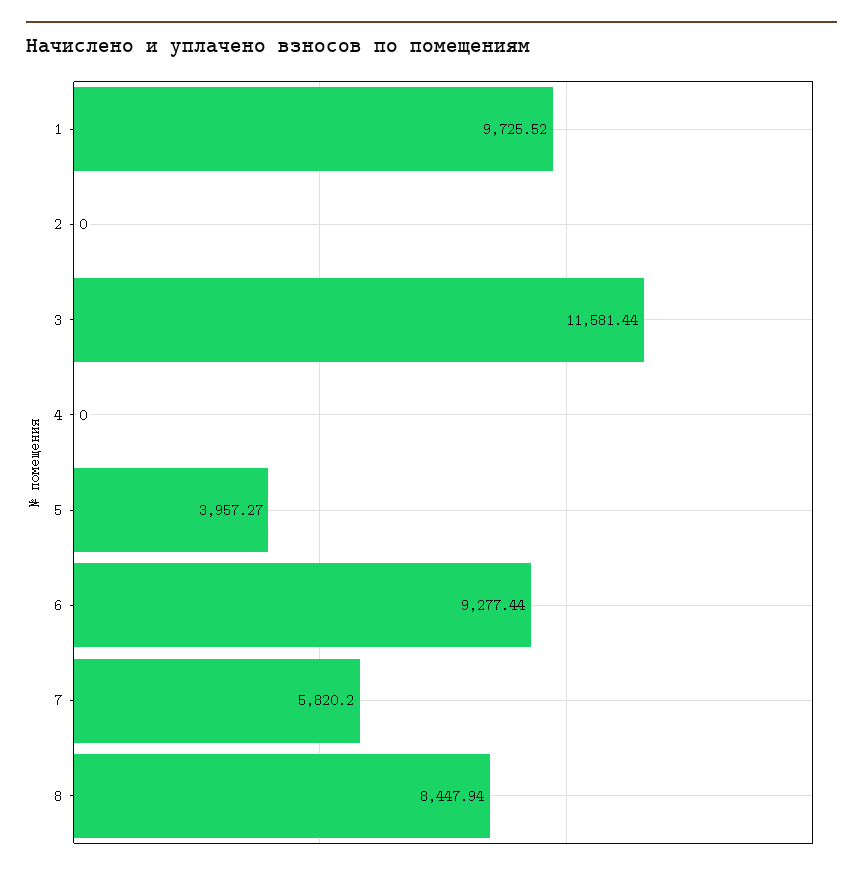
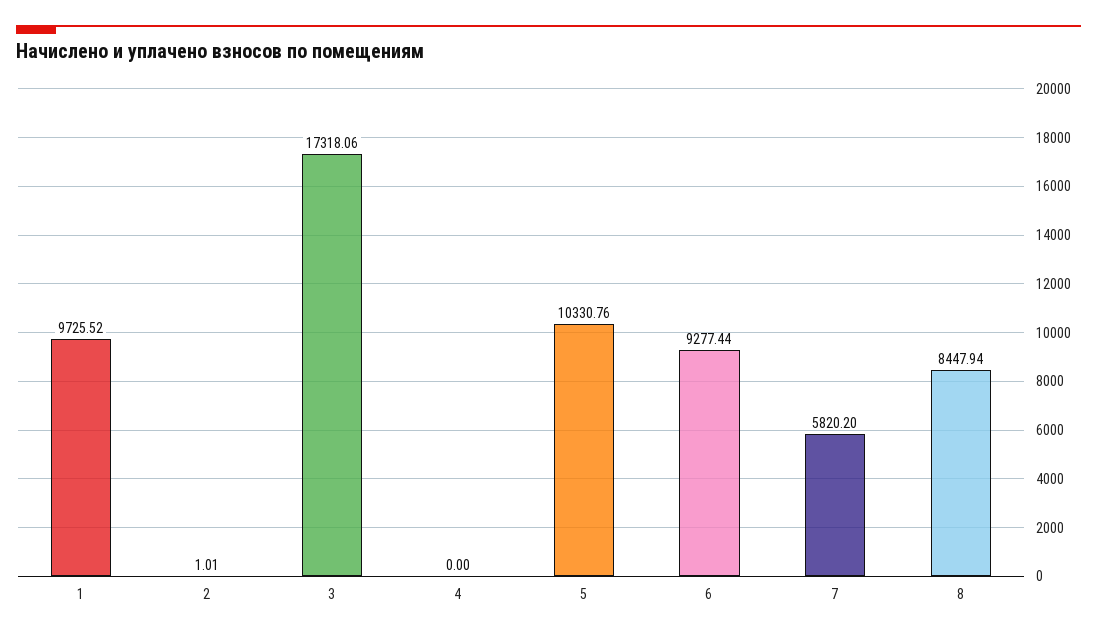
2: 0 -> 1.01
3: 11581.44 -> 17318.06
5: 3957.27 -> 10330.76

